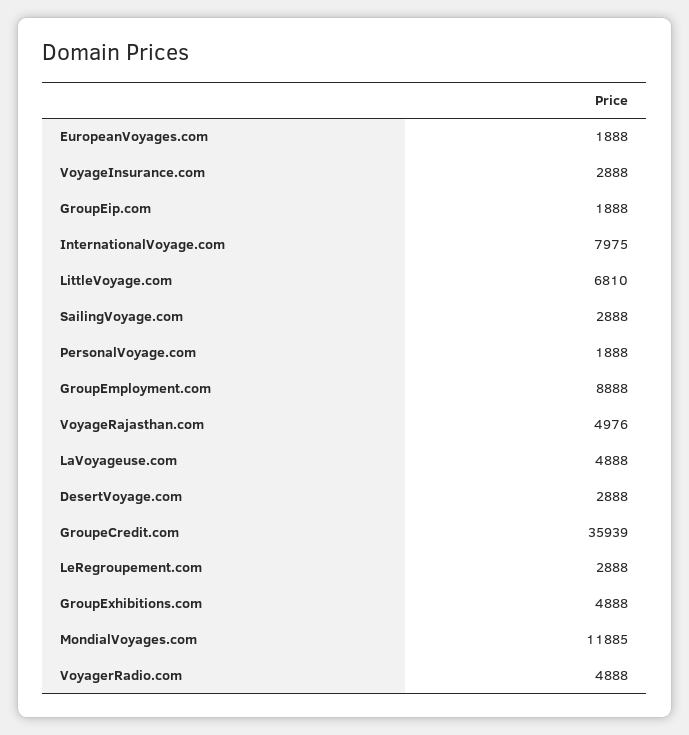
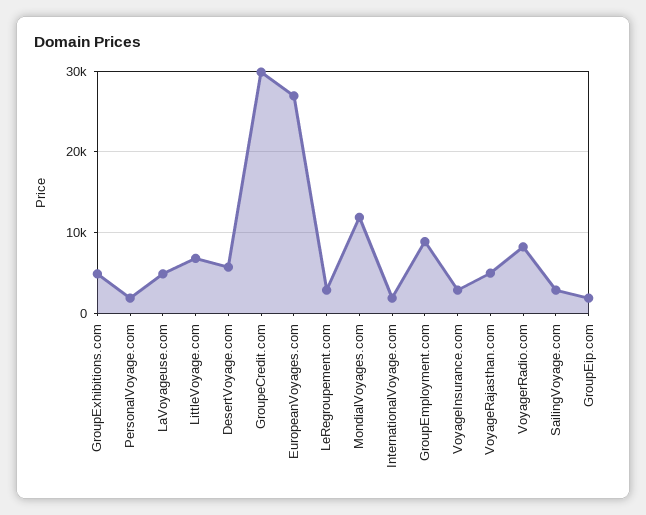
EuropeanVoyages.com: 1888 -> 27000
InternationalVoyage.com: 7975 -> 2000
DesertVoyage.com: 2888 -> 6000
GroupeCredit.com: 35939 -> 30000
VoyagerRadio.com: 4888 -> 8000

